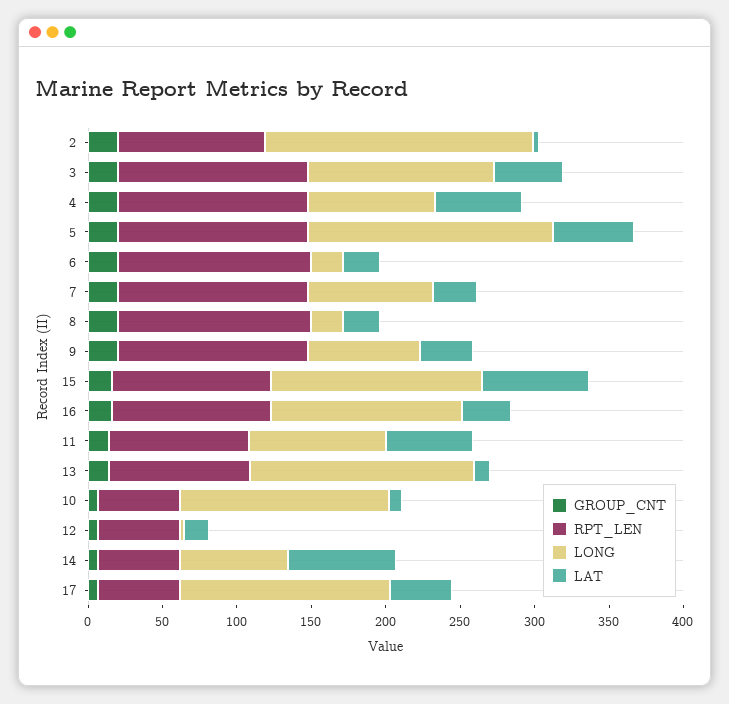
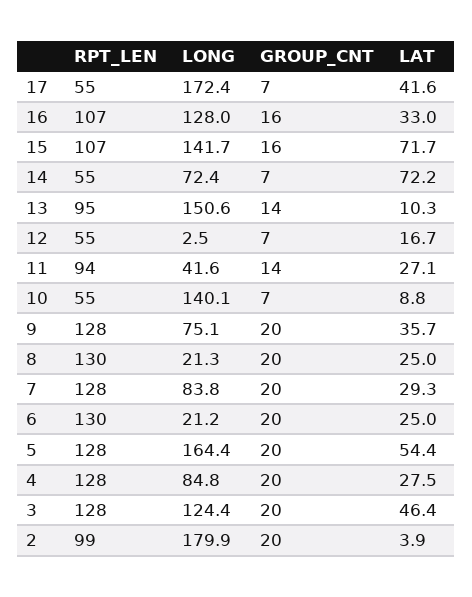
LAT, 4: 60 -> 27.5
LONG, 11: 90 -> 41.6
LAT, 11: 60 -> 27.1
LONG, 17: 140 -> 172.4

